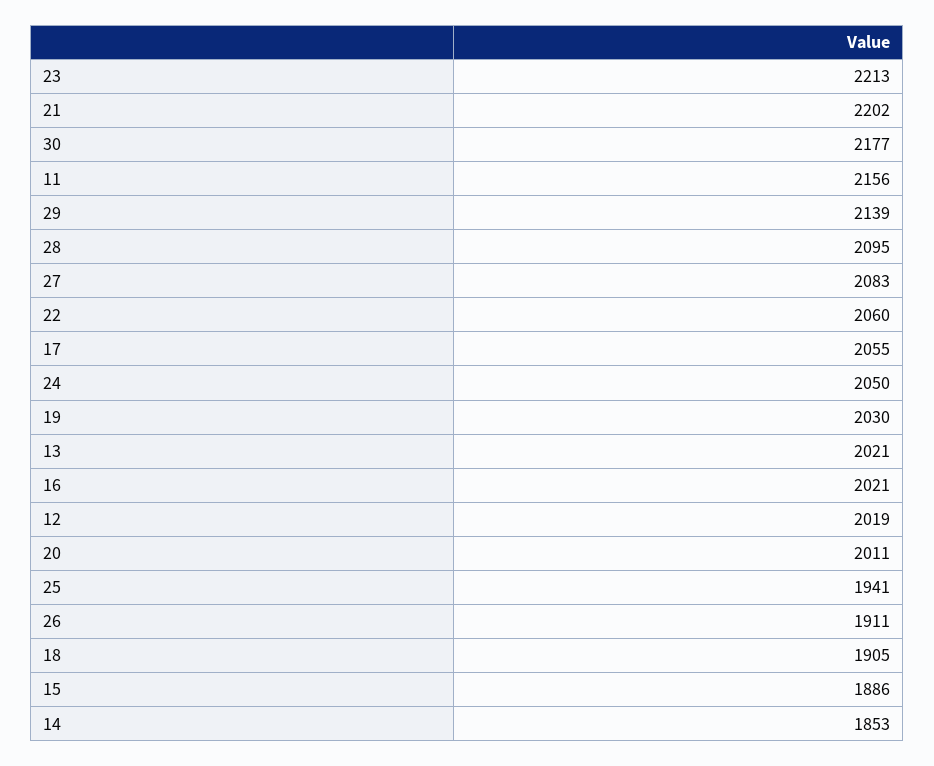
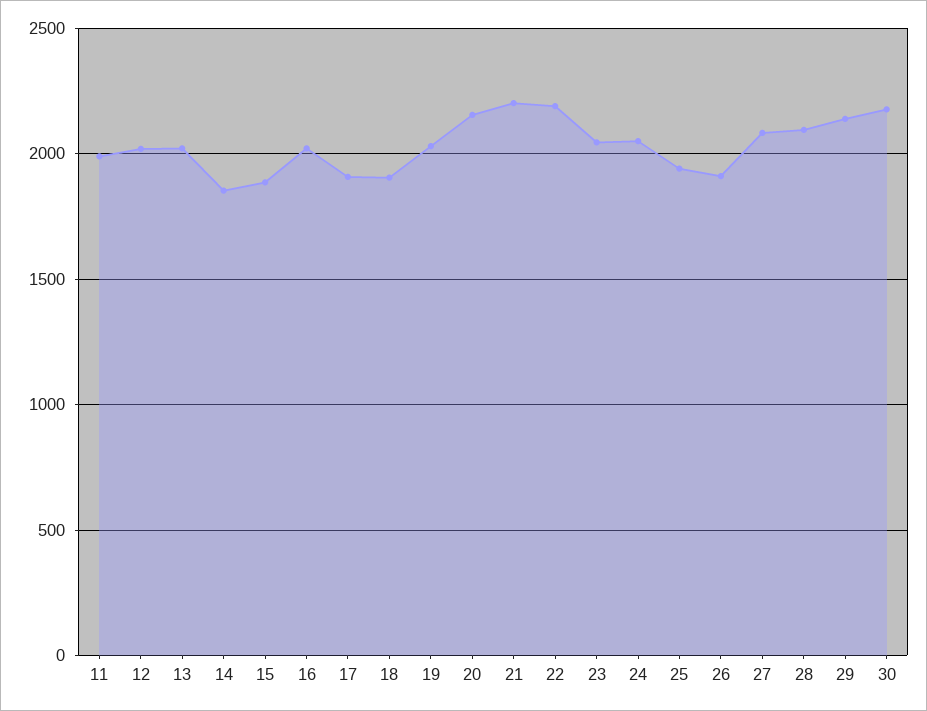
23: 2213 -> 2050
11: 2156 -> 2000
22: 2060 -> 2200
17: 2055 -> 1900
20: 2011 -> 2150

